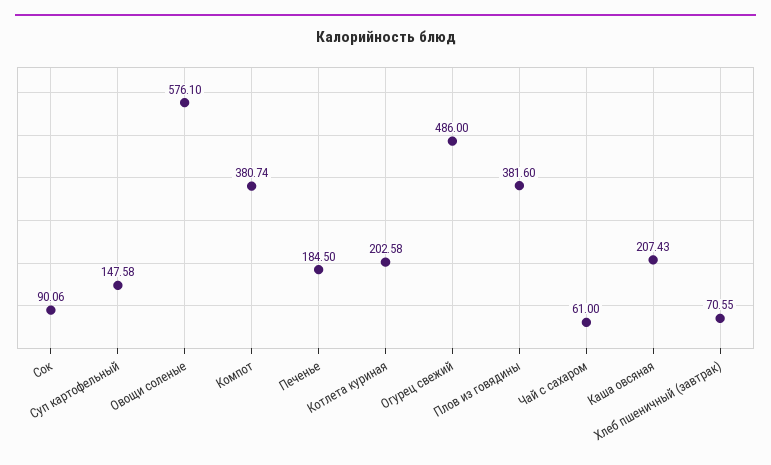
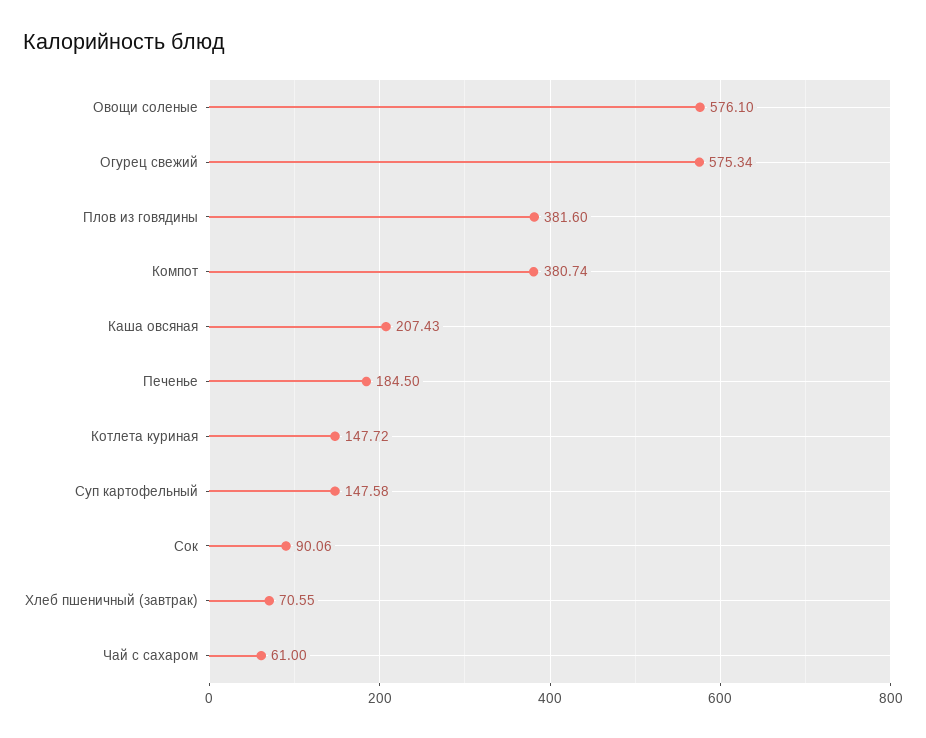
Котлета куриная: 202.58 -> 147.72
Огурец свежий: 486 -> 575.34

